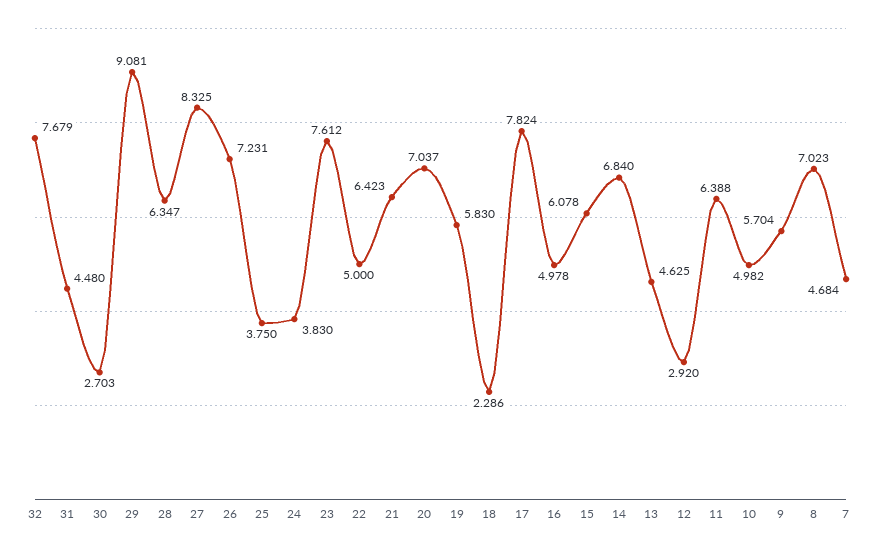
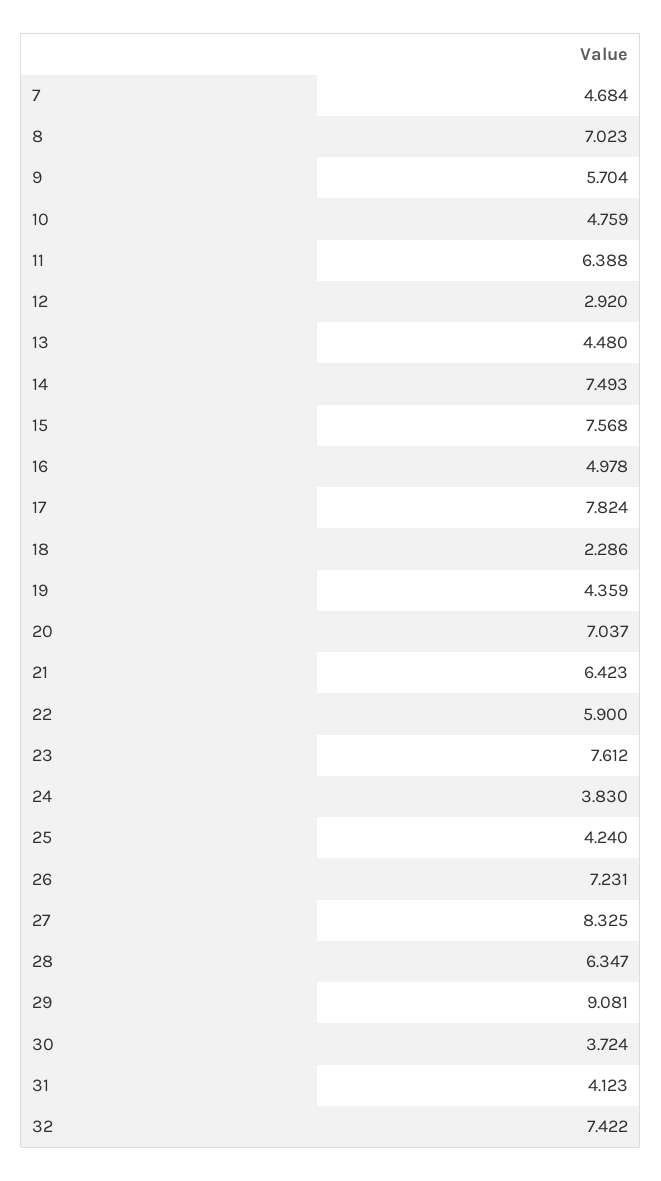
32: 7.679 -> 7.422
31: 4.48 -> 4.123
30: 2.703 -> 3.724
25: 3.75 -> 4.24
22: 5 -> 5.9
19: 5.83 -> 4.359
15: 6.078 -> 7.568
14: 6.84 -> 7.493
13: 4.625 -> 4.48
10: 4.982 -> 4.759

